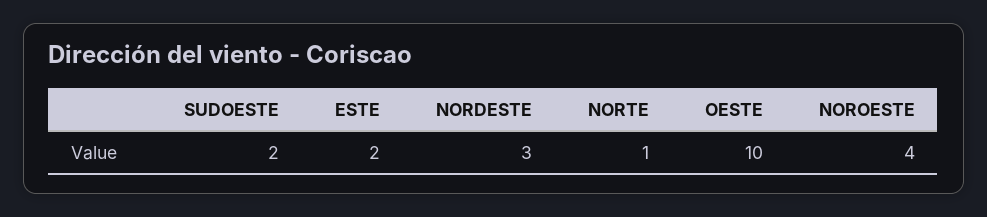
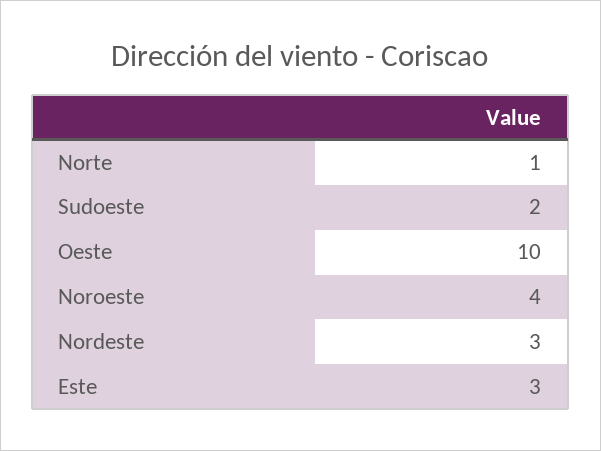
ESTE: 2 -> 3

